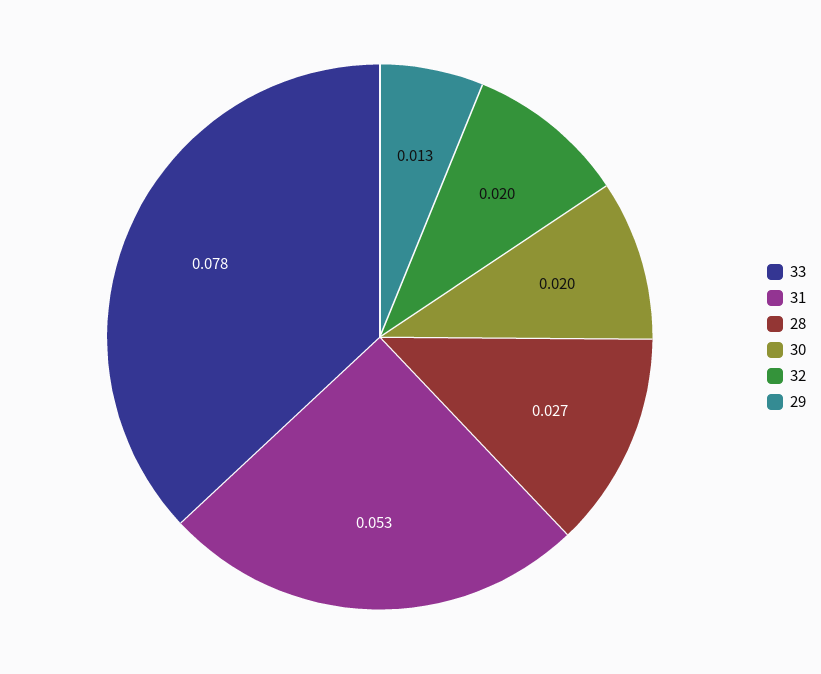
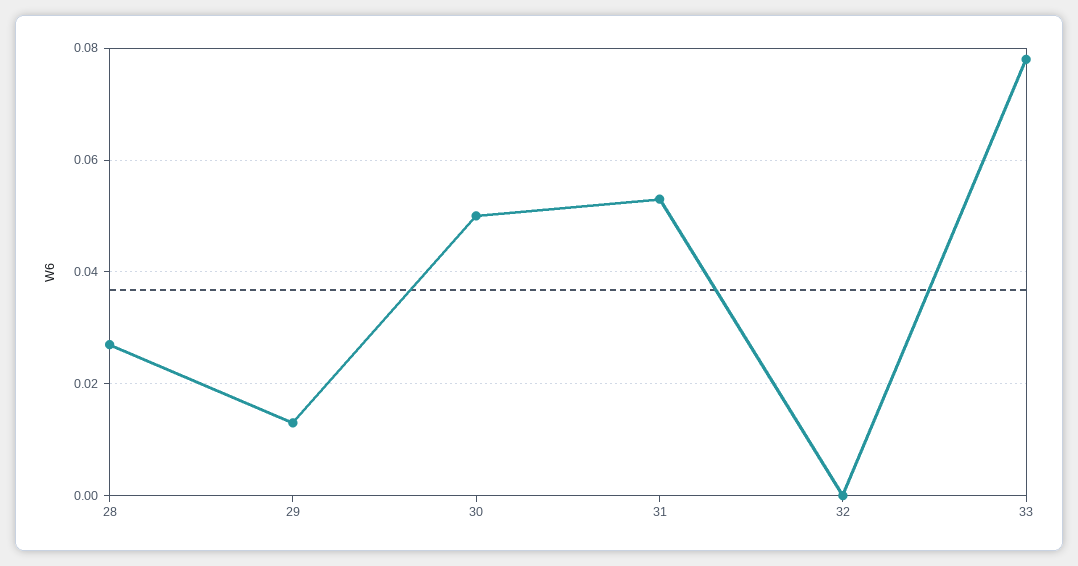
30: 0.02 -> 0.05
32: 0.02 -> 0

